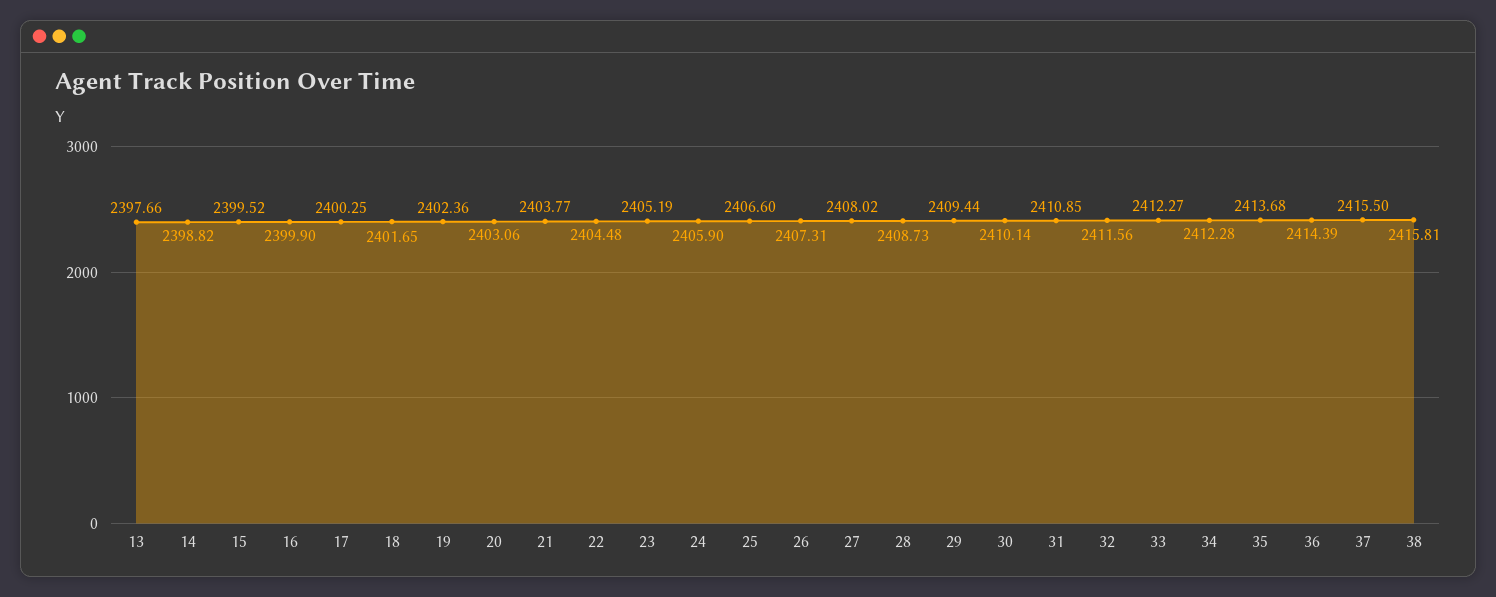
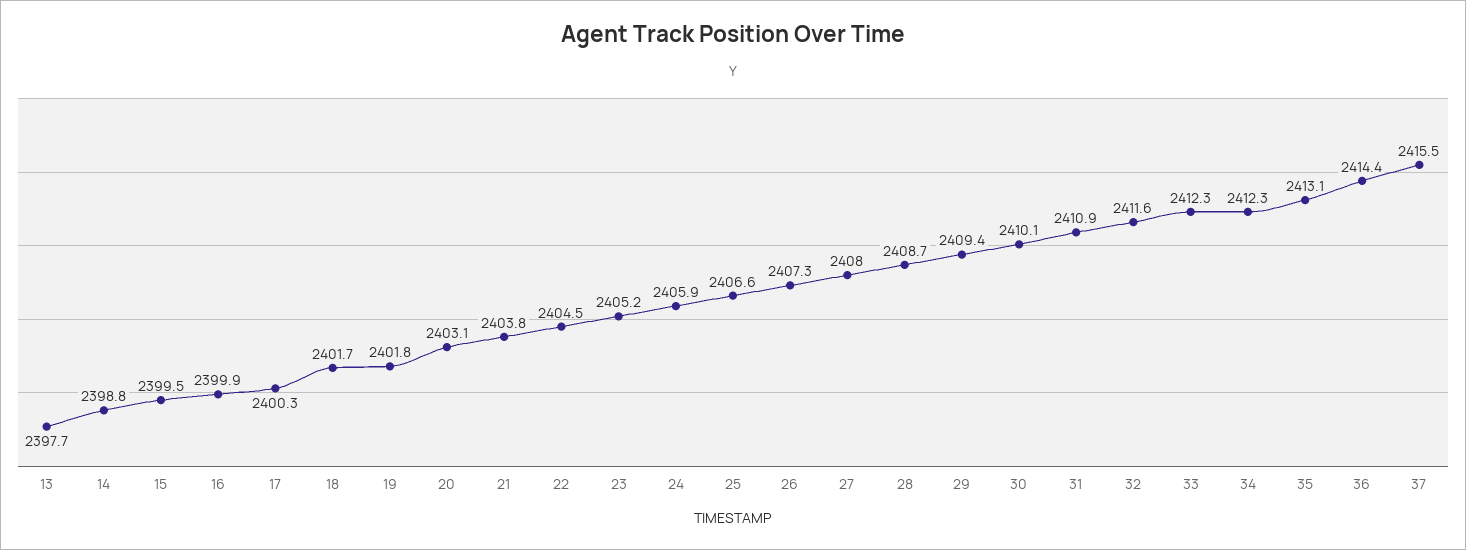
19: 2402.36 -> 2401.8
35: 2413.68 -> 2413.1
38: 2415.81 -> none

